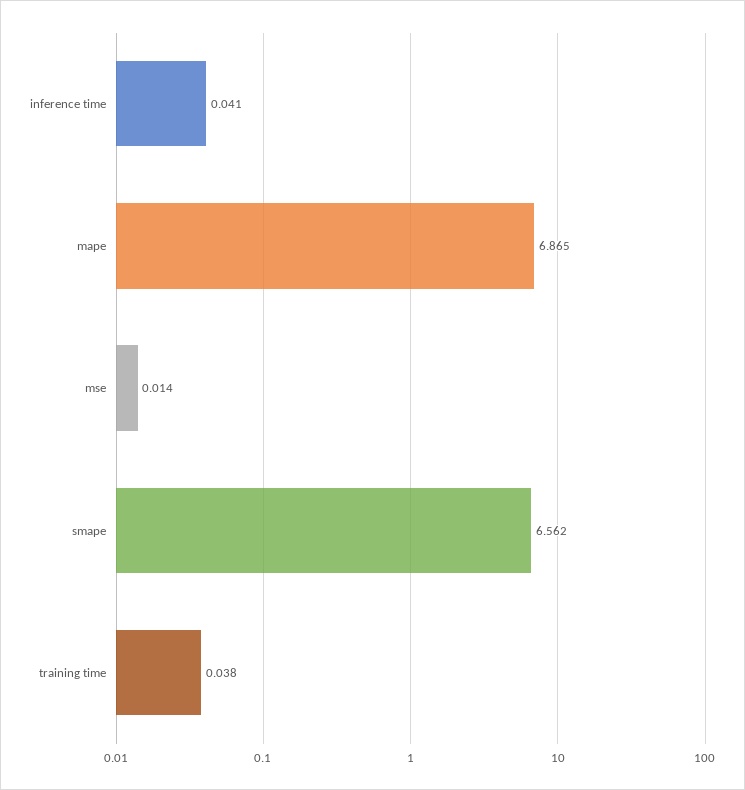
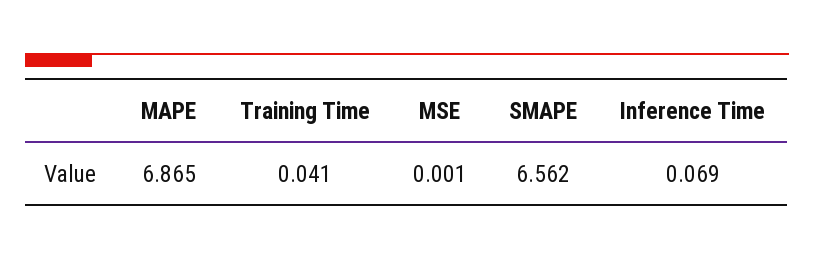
inference time: 0.041 -> 0.069
mse: 0.014 -> 0.001
training time: 0.038 -> 0.041

